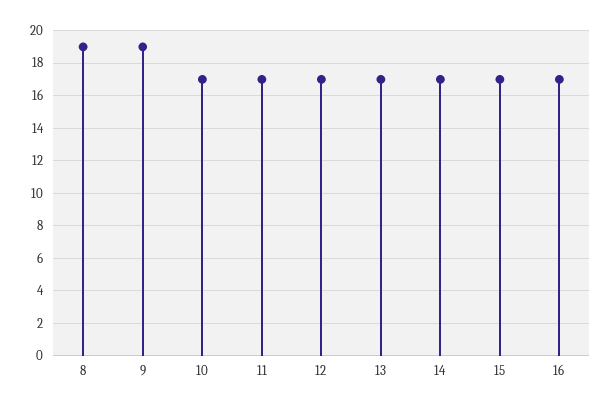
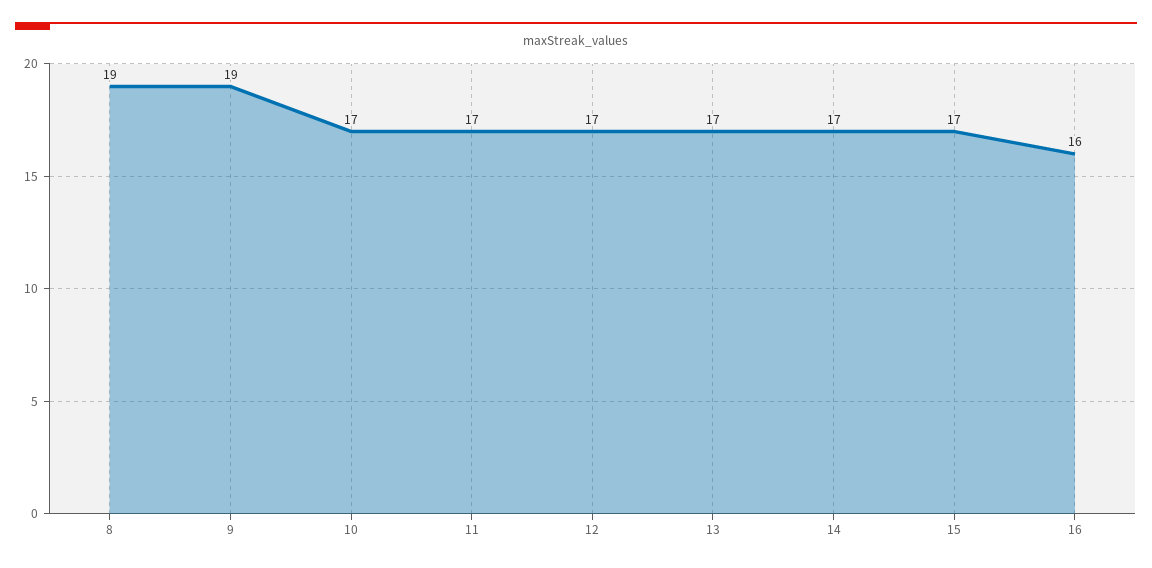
16: 17 -> 16

